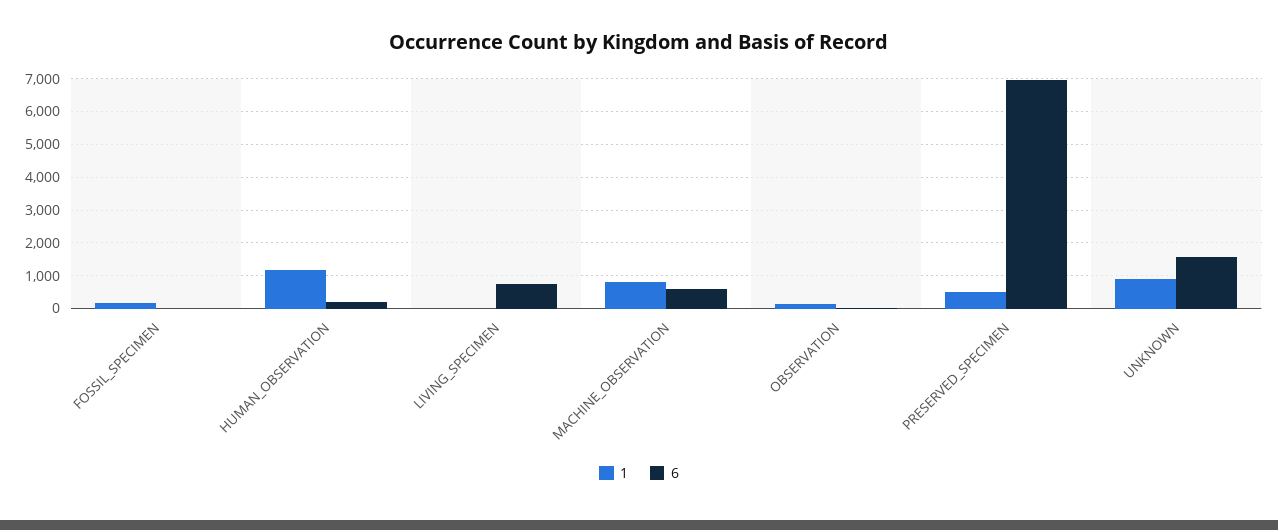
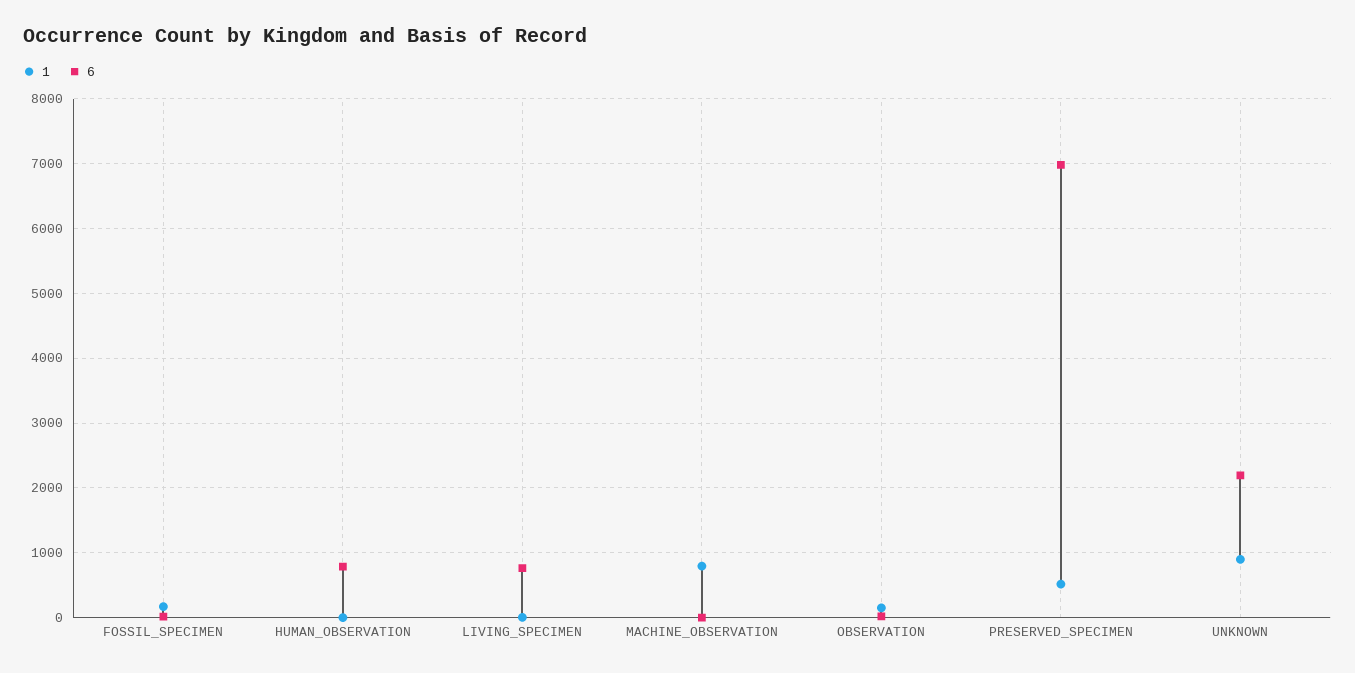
1, HUMAN_OBSERVATION: 1200 -> 0
6, HUMAN_OBSERVATION: 200 -> 800
6, MACHINE_OBSERVATION: 600 -> 0
6, UNKNOWN: 1600 -> 2200

